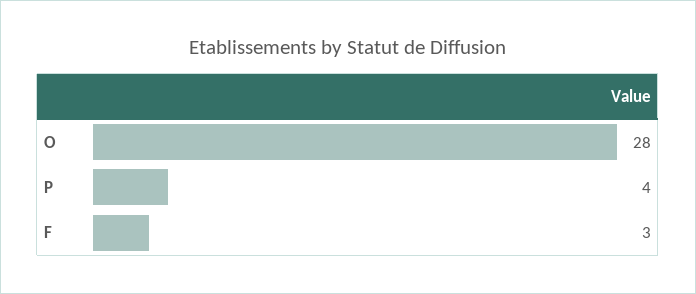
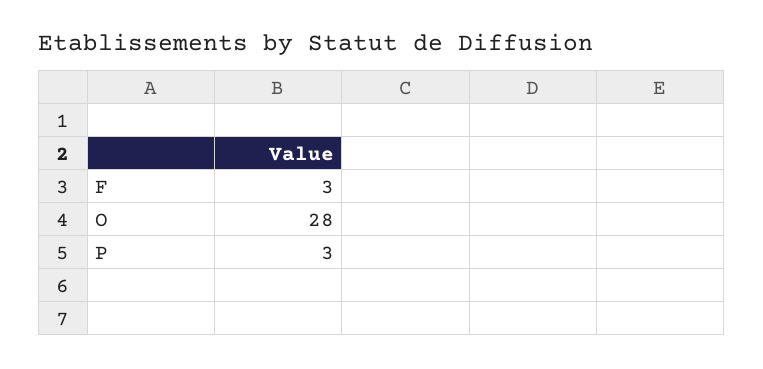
P: 4 -> 3

